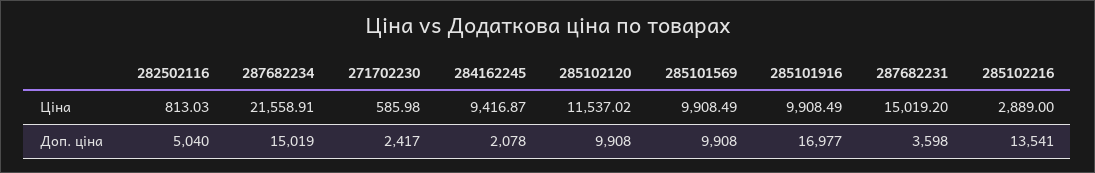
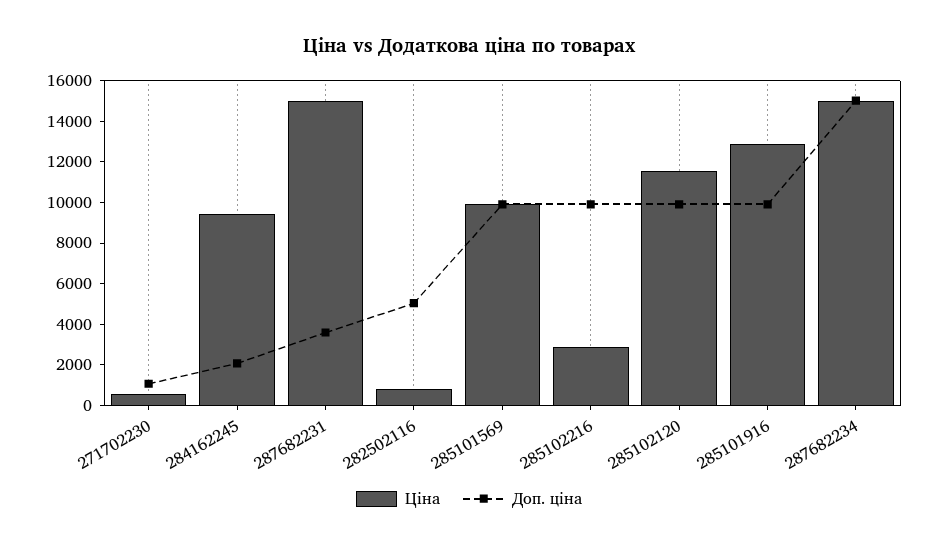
Ціна, 287682234: 21558.91 -> 15000
Ціна, 285101916: 9908.49 -> 13000
Доп. ціна, 271702230: 2417 -> 1000
Доп. ціна, 285101916: 16977 -> 10000
Доп. ціна, 285102216: 13541 -> 10000

